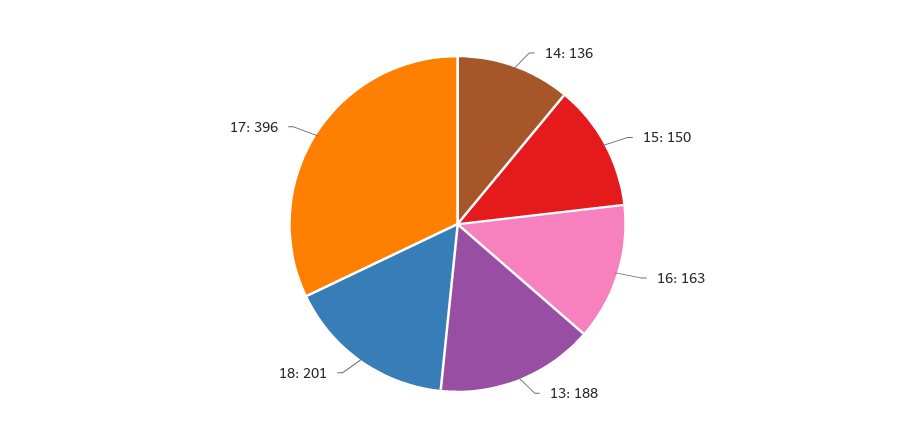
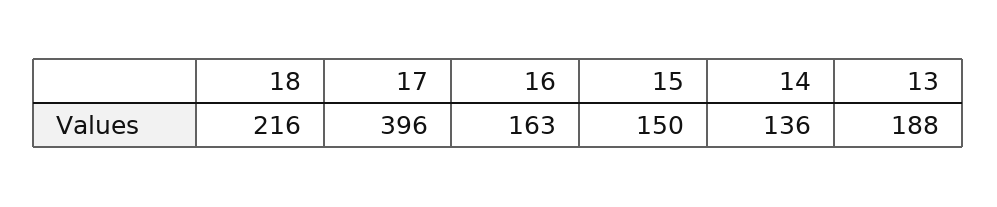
18: 201 -> 216

